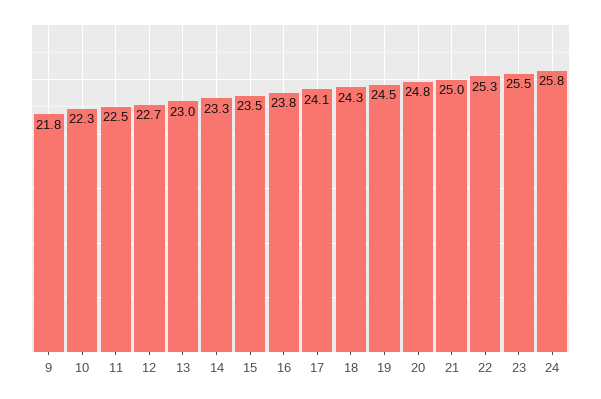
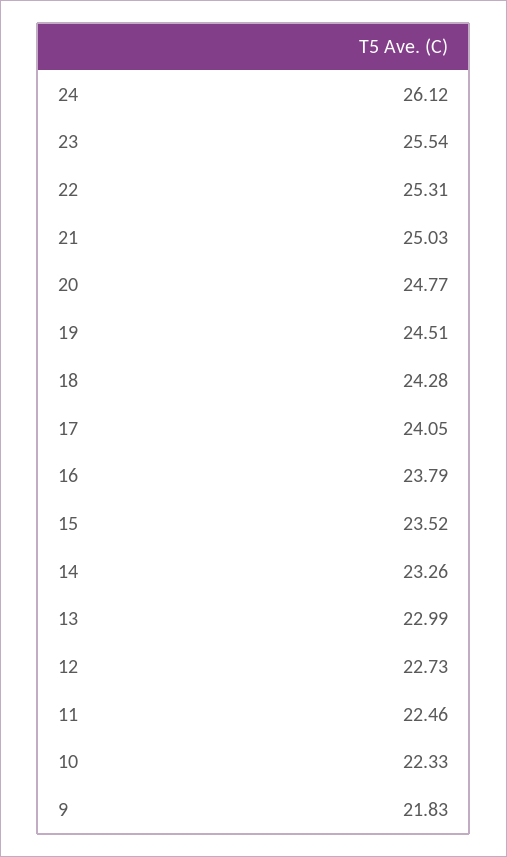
24: 25.8 -> 26.12

